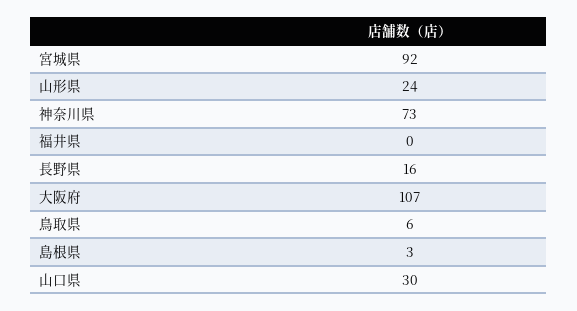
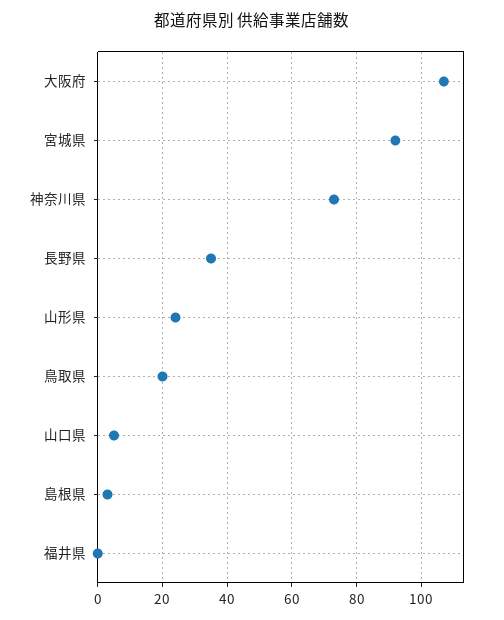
長野県: 16 -> 35
鳥取県: 6 -> 20
山口県: 30 -> 5

